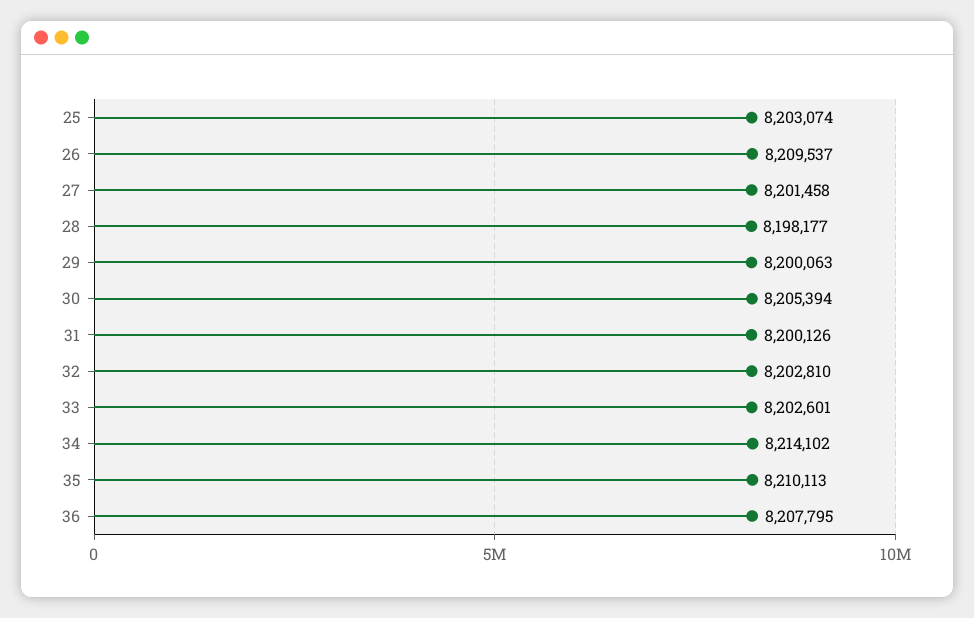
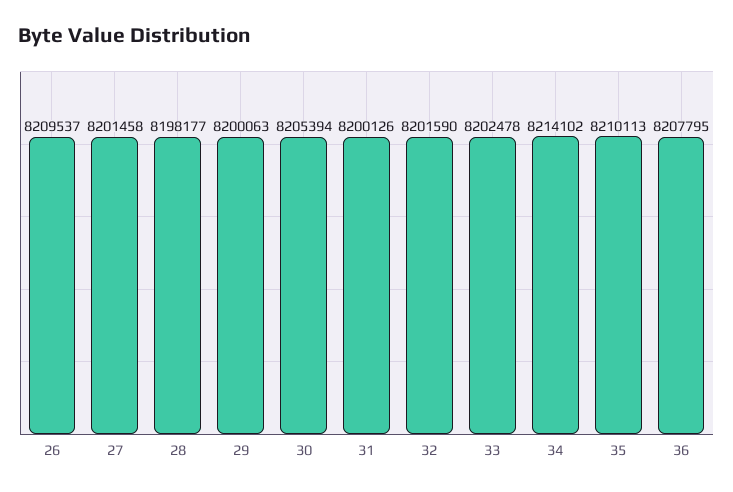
25: 8203074 -> none
32: 8202810 -> 8201590
33: 8202601 -> 8202478

